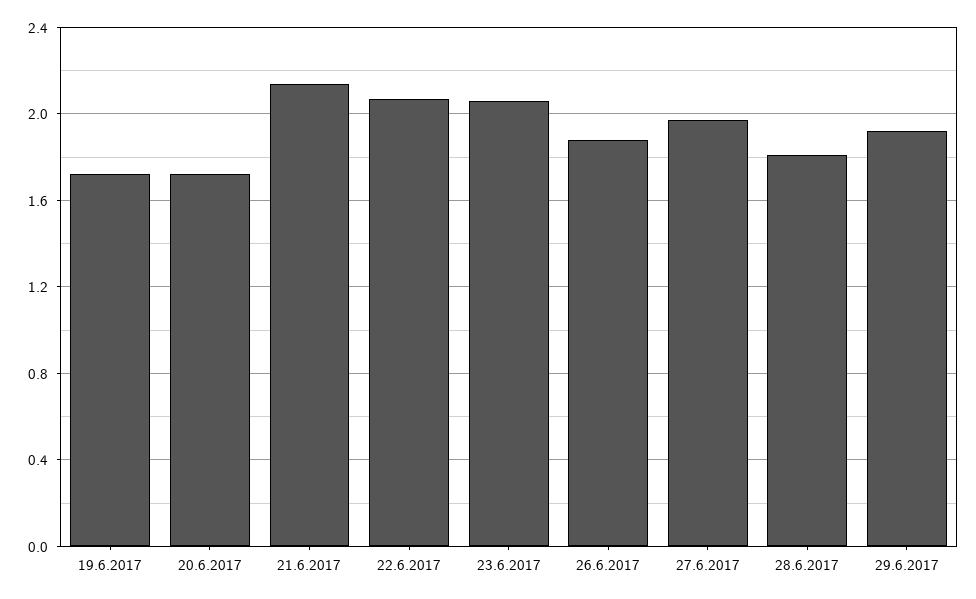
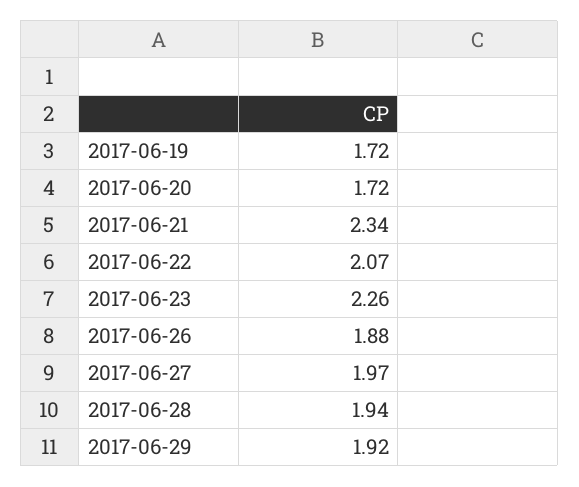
21.6.2017: 2.15 -> 2.34
23.6.2017: 2.05 -> 2.26
28.6.2017: 1.8 -> 1.94

